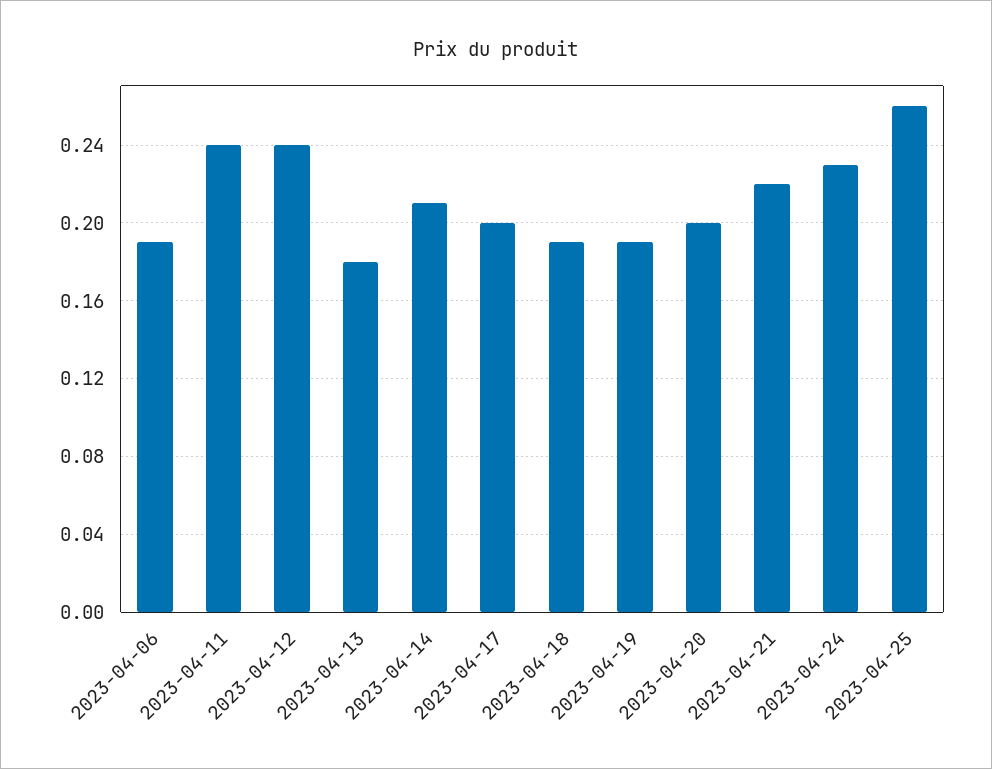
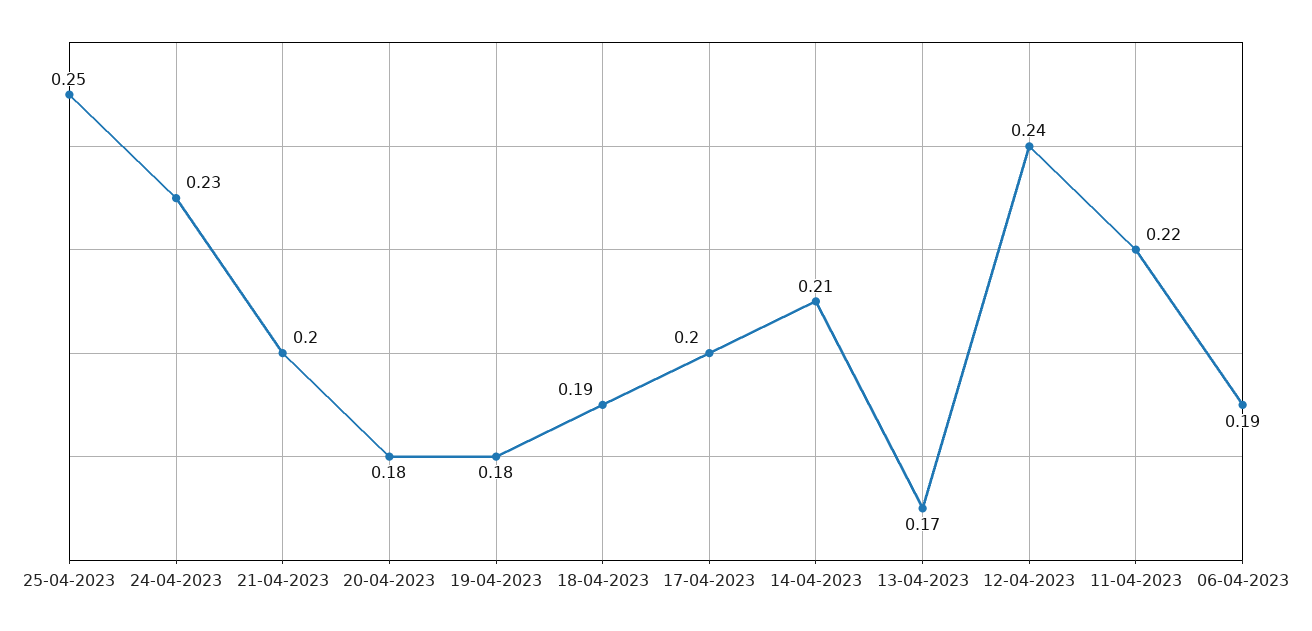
2023-04-11: 0.24 -> 0.22
2023-04-13: 0.18 -> 0.17
2023-04-19: 0.19 -> 0.18
2023-04-20: 0.2 -> 0.18
2023-04-21: 0.22 -> 0.2
2023-04-25: 0.26 -> 0.25

